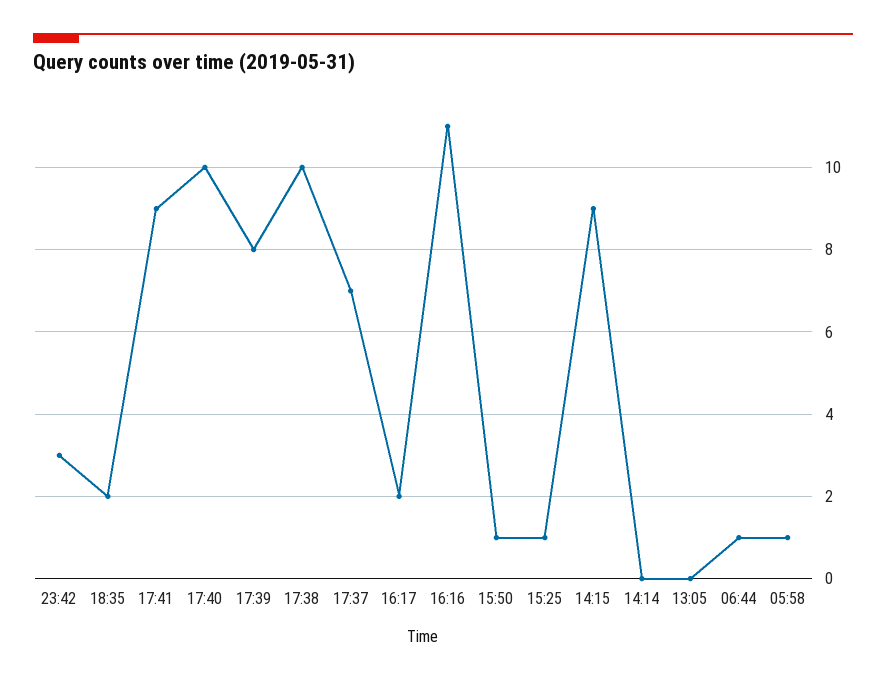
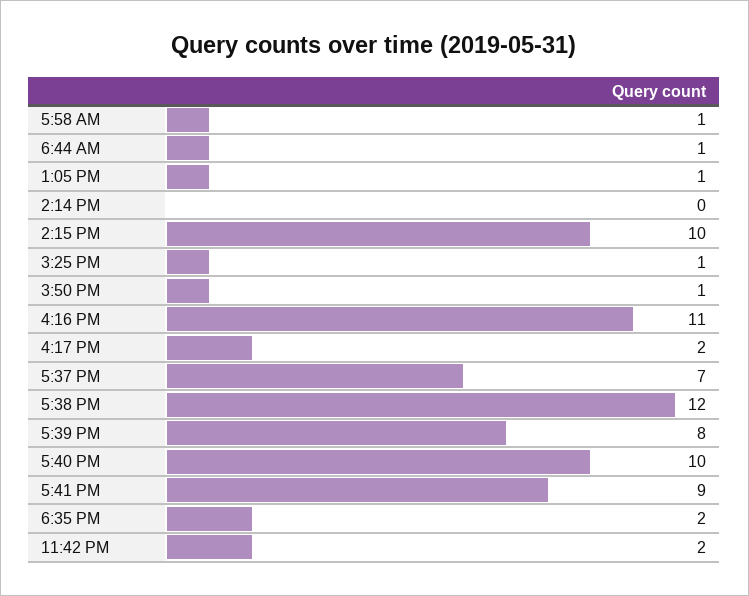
23:42: 3 -> 2
17:38: 10 -> 12
14:15: 9 -> 10
13:05: 0 -> 1

